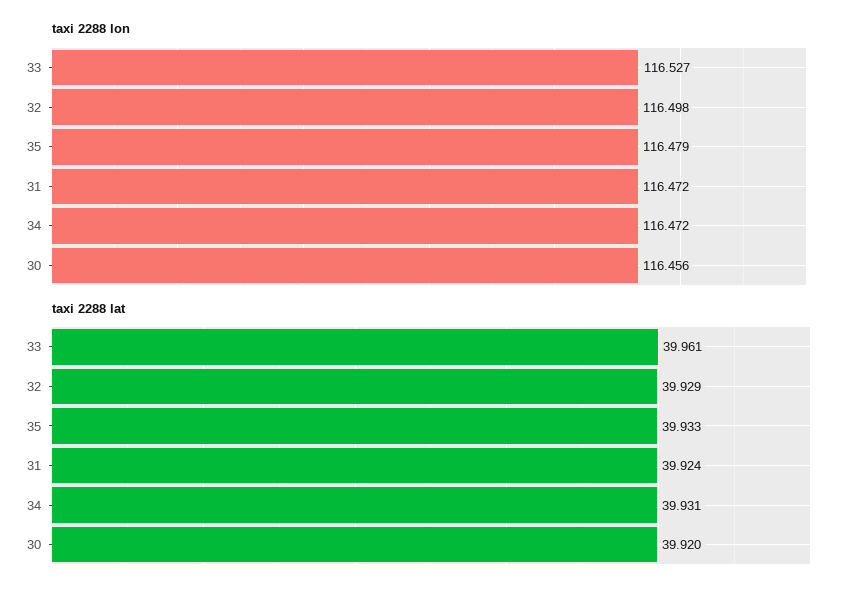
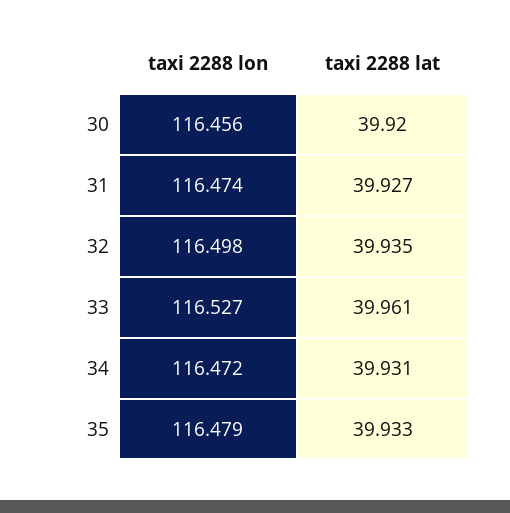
taxi 2288 lon, 31: 116.472 -> 116.474
taxi 2288 lat, 32: 39.929 -> 39.935
taxi 2288 lat, 31: 39.924 -> 39.927

